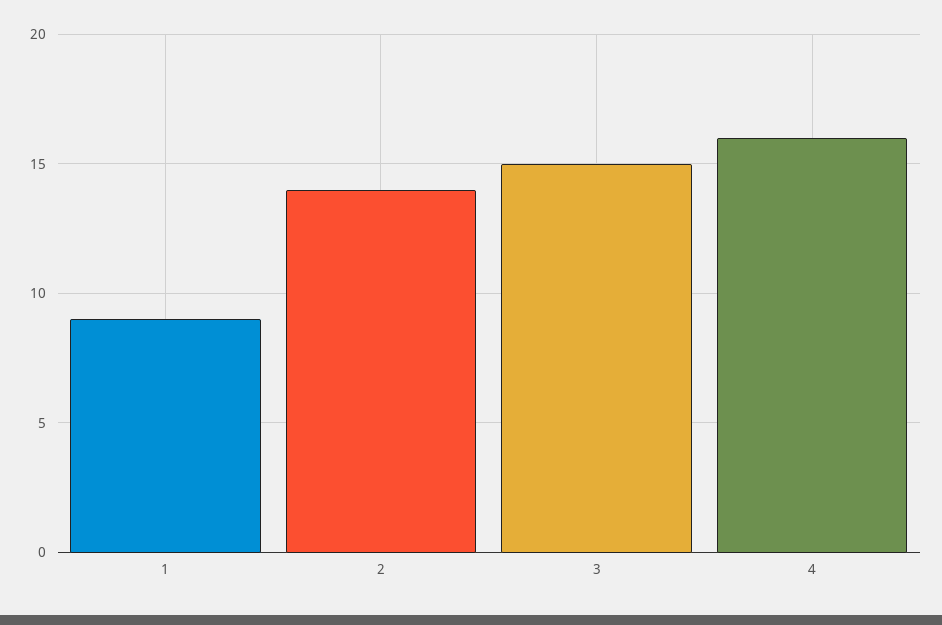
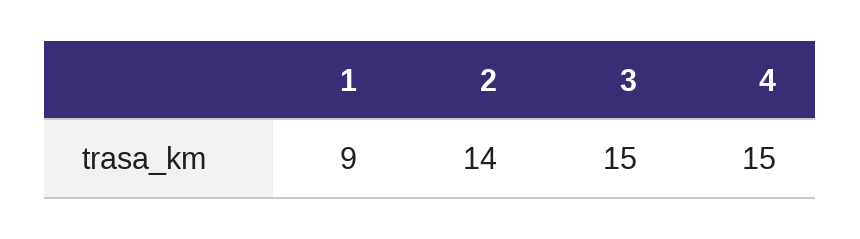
4: 16 -> 15

